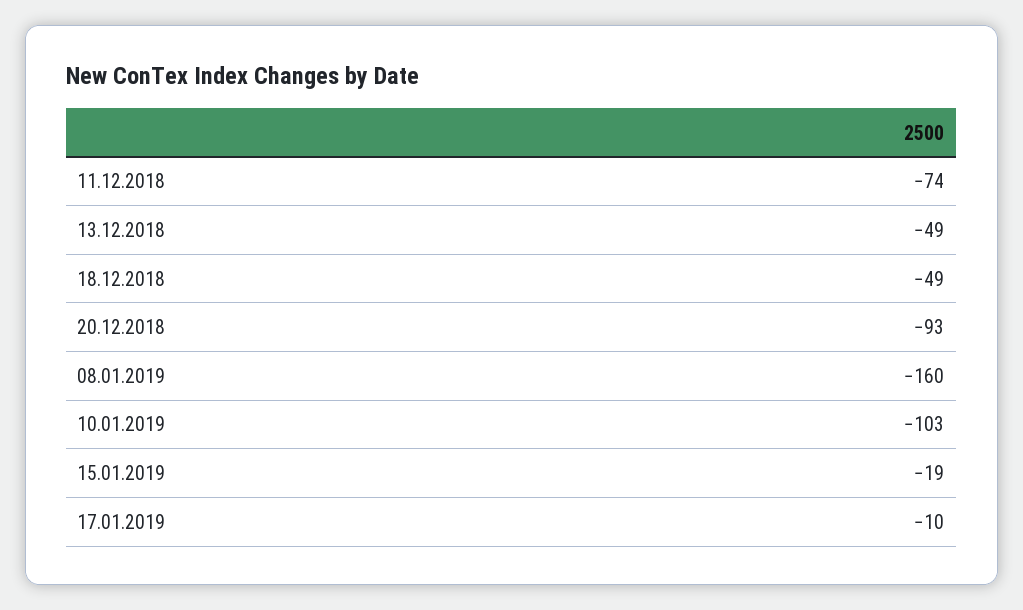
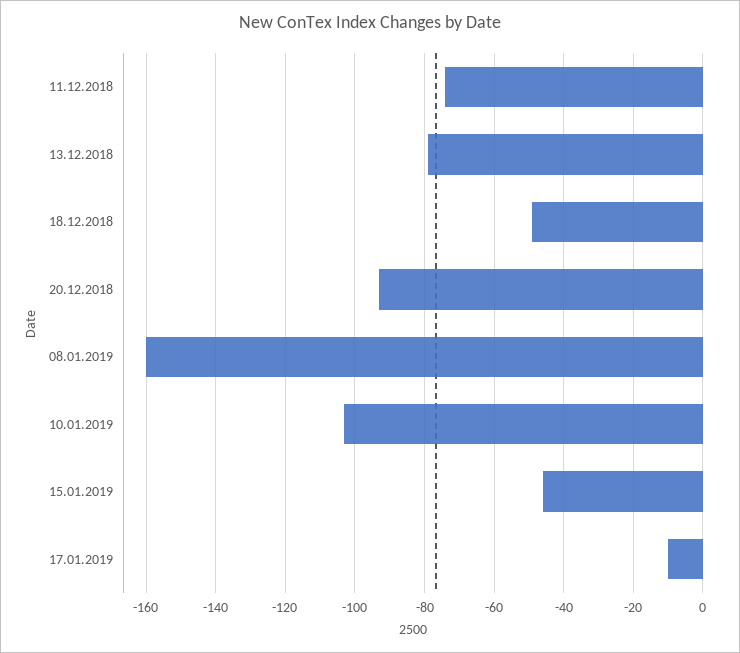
13.12.2018: -49 -> -80
15.01.2019: -19 -> -45

